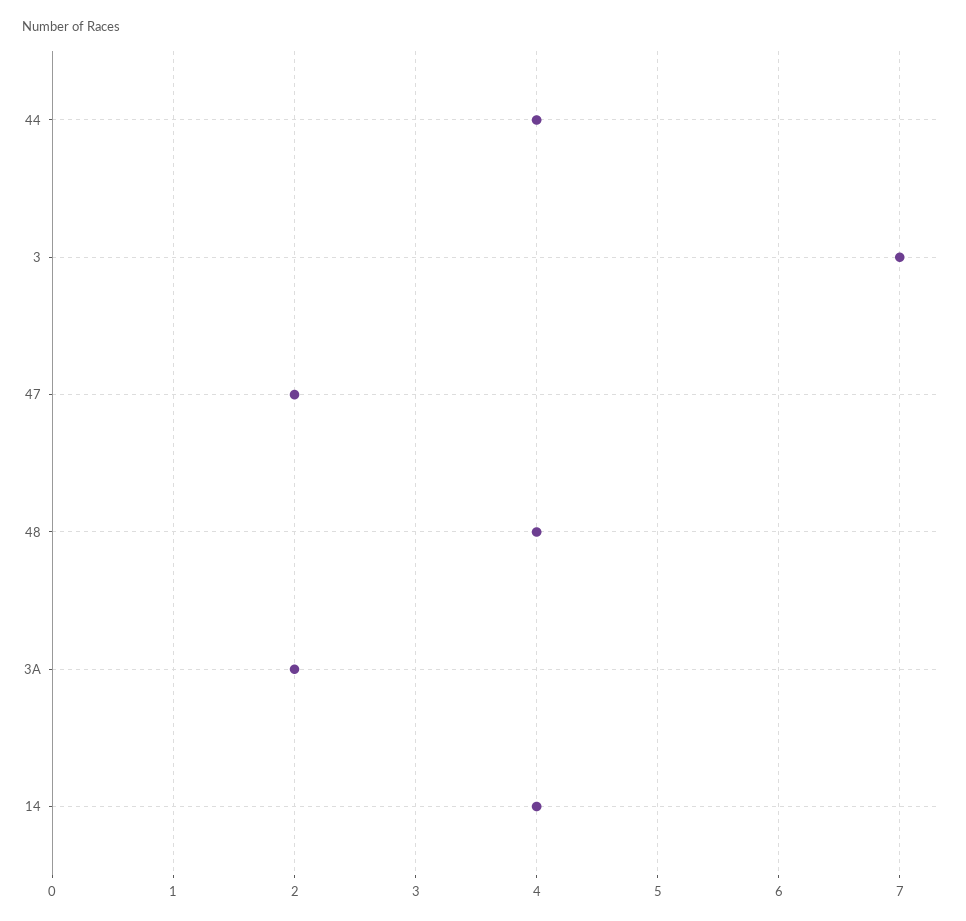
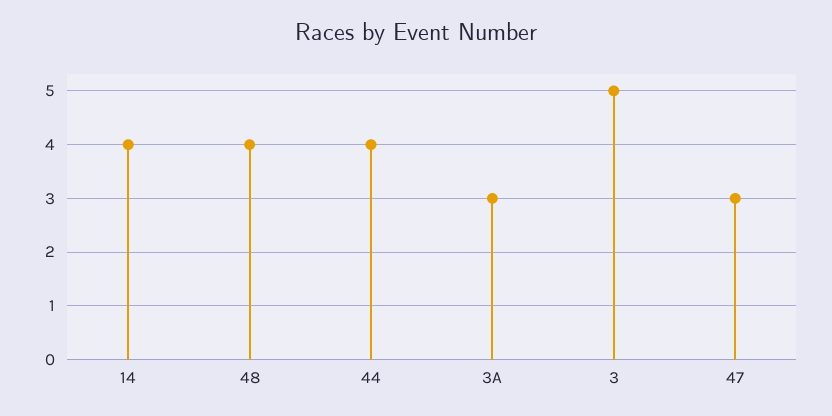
3: 7 -> 5
47: 2 -> 3
3A: 2 -> 3

